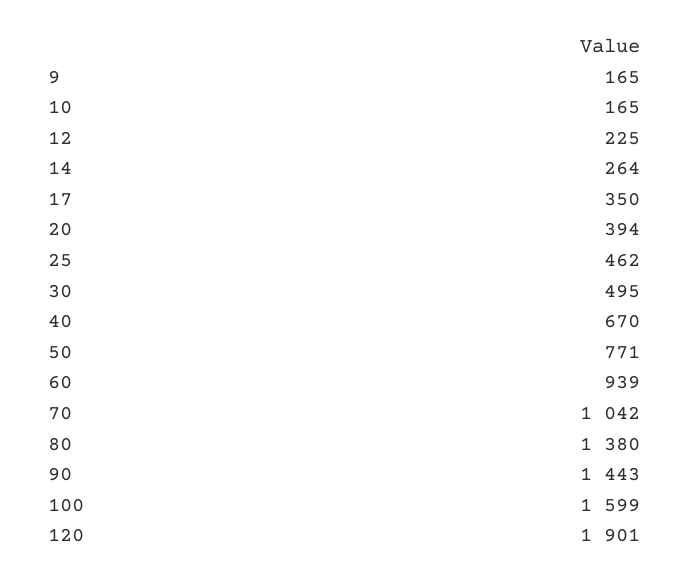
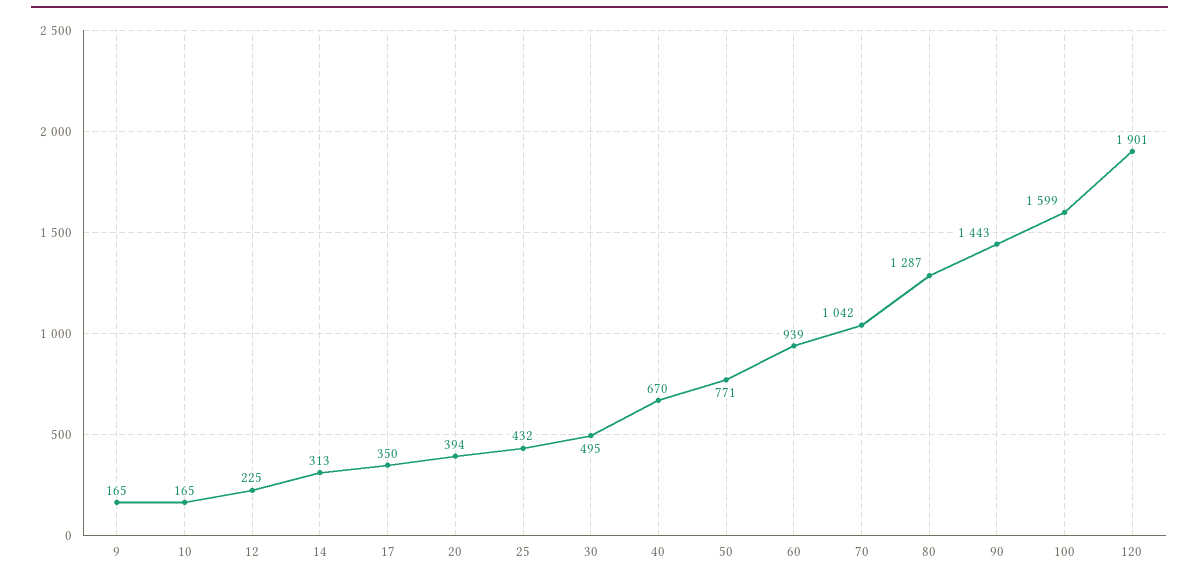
14: 264 -> 313
25: 462 -> 432
80: 1380 -> 1287

